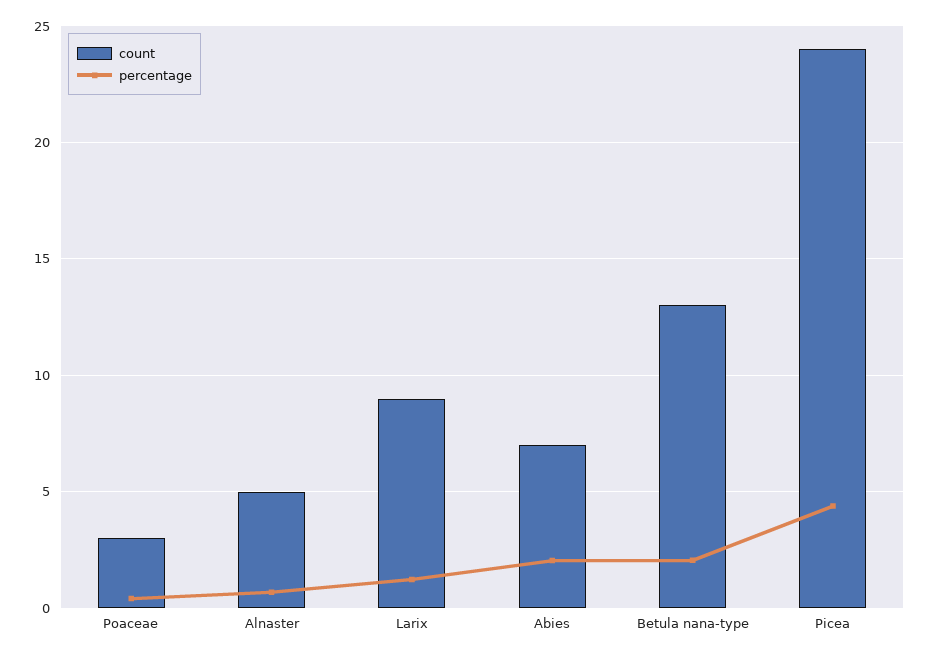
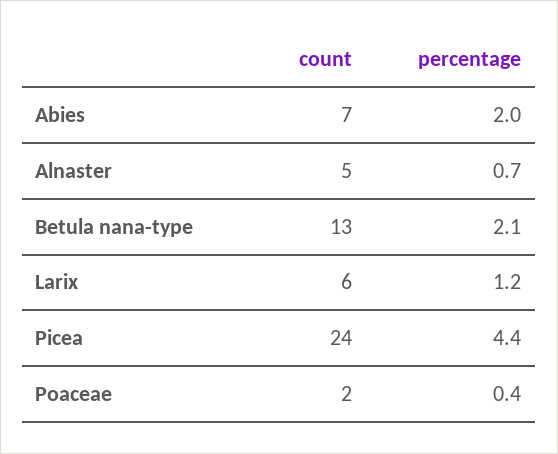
count, Poaceae: 3 -> 2
count, Larix: 9 -> 6

